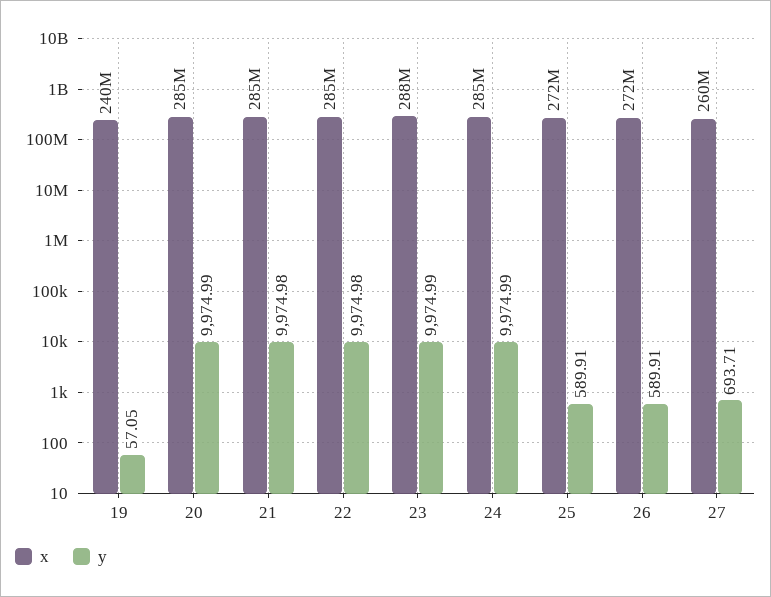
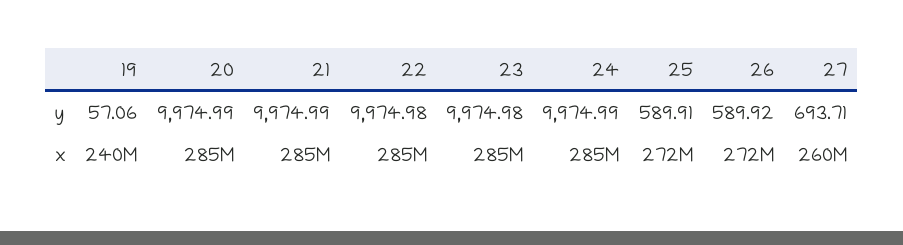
y, 19: 57.05 -> 57.06
y, 21: 9974.98 -> 9974.99
x, 23: 288000000 -> 285000000
y, 23: 9974.99 -> 9974.98
y, 26: 589.91 -> 589.92

